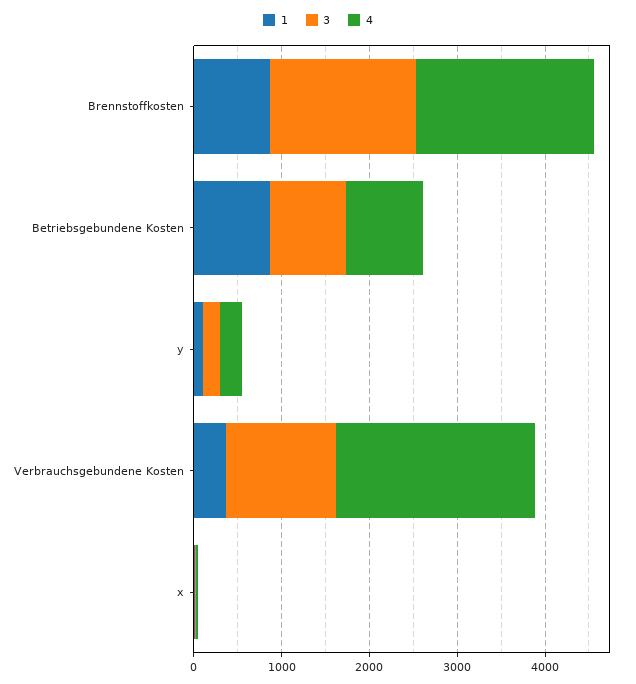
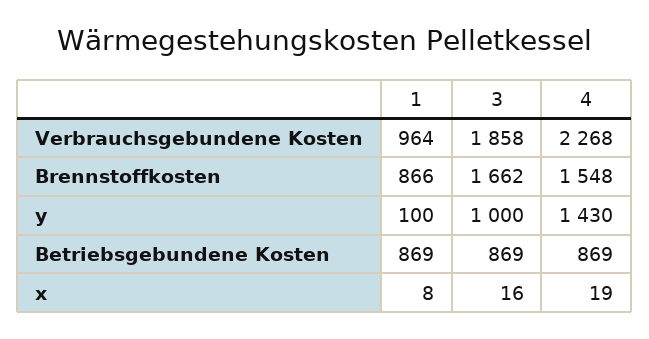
4, Brennstoffkosten: 2000 -> 1548
3, y: 200 -> 1000
4, y: 200 -> 1430
1, Verbrauchsgebundene Kosten: 400 -> 964
3, Verbrauchsgebundene Kosten: 1200 -> 1858

